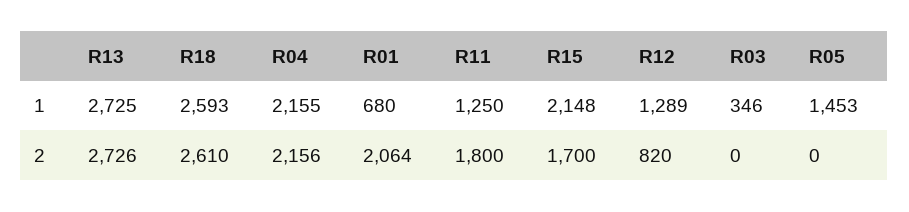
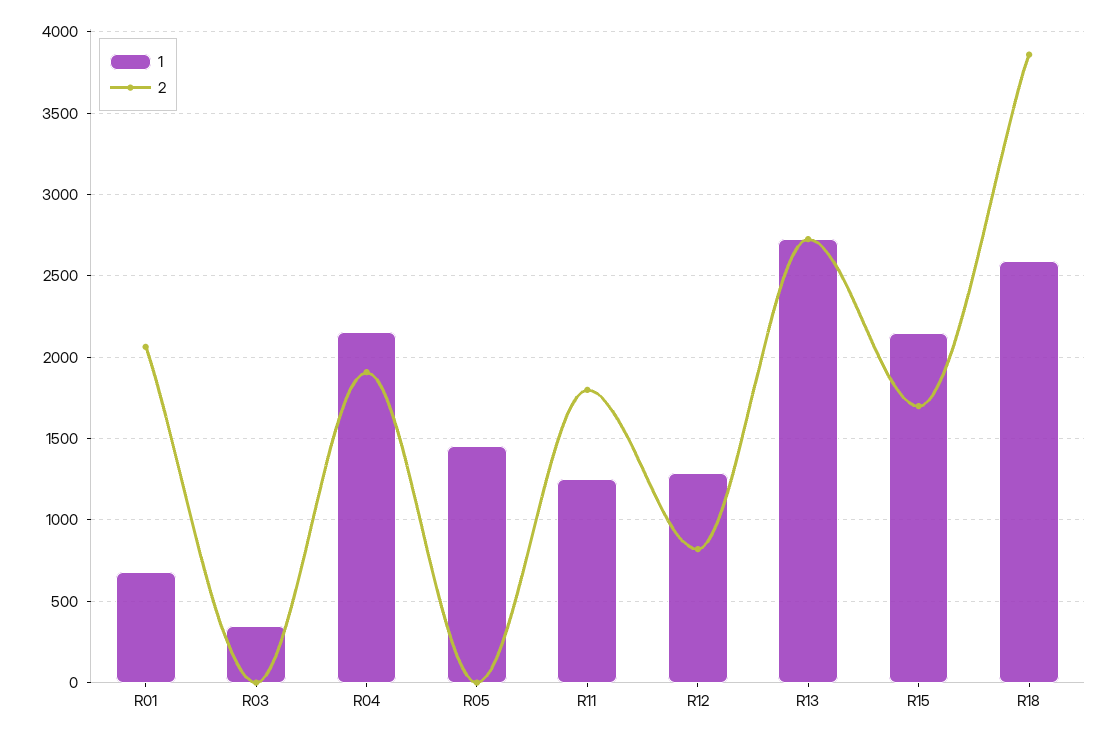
2, R18: 2610 -> 3850
2, R04: 2156 -> 1900

